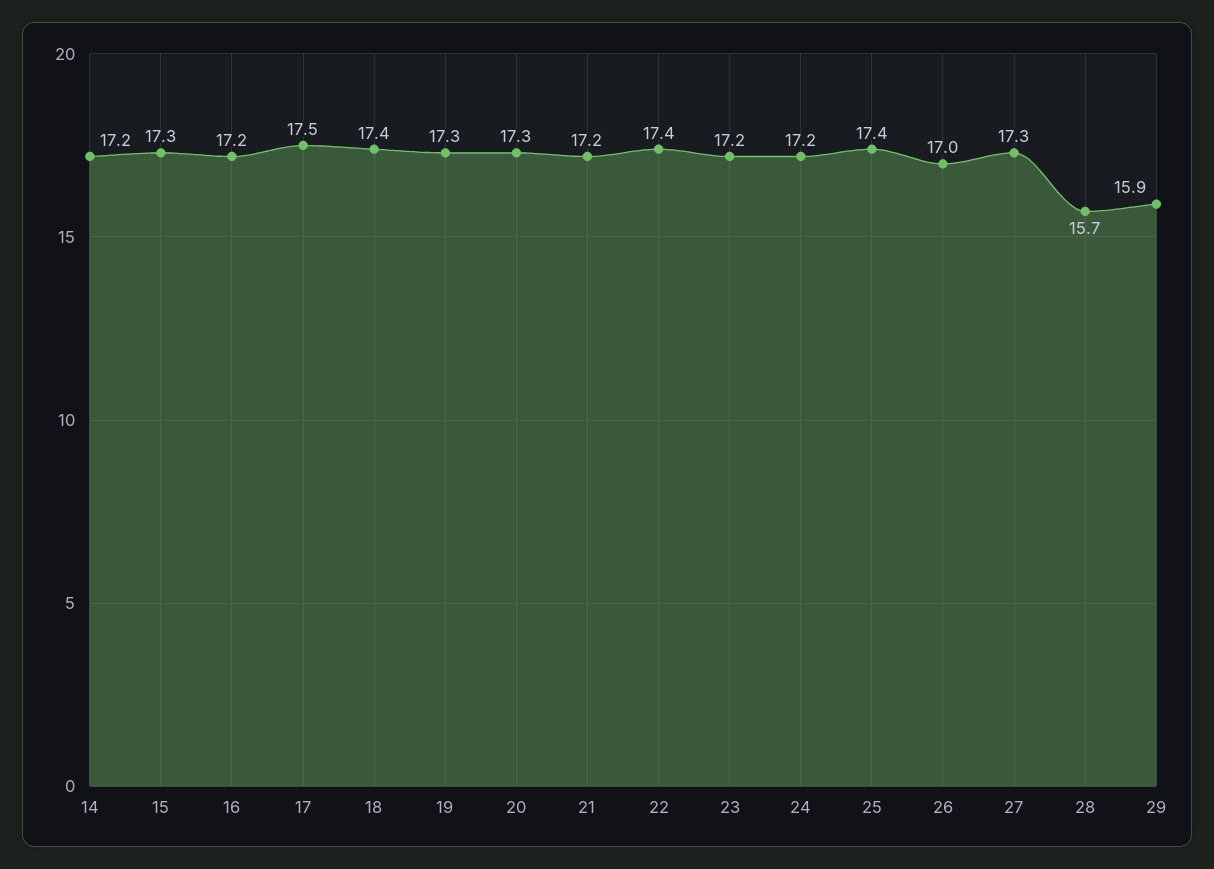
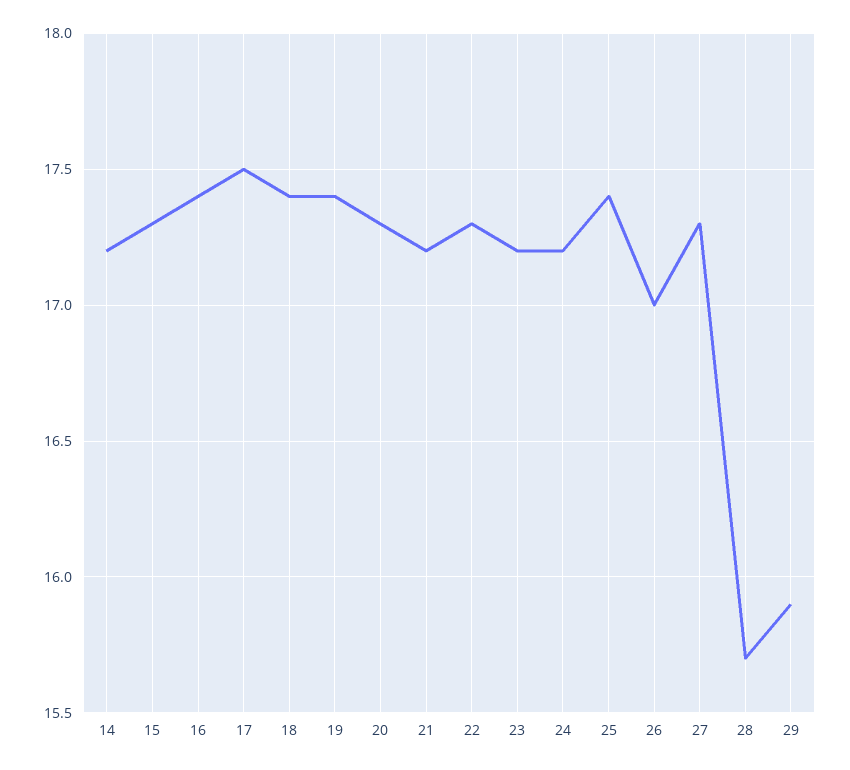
16: 17.2 -> 17.4
19: 17.3 -> 17.4
22: 17.4 -> 17.3

